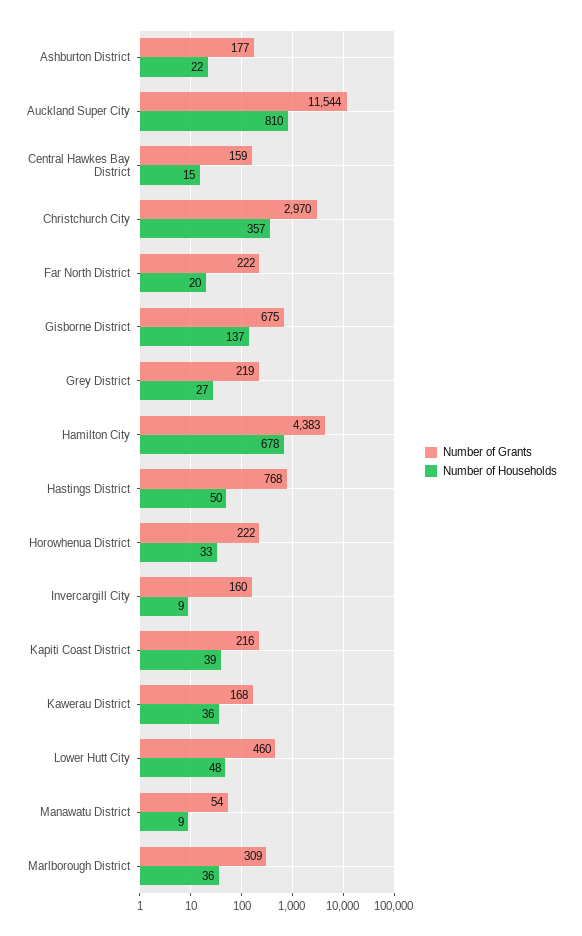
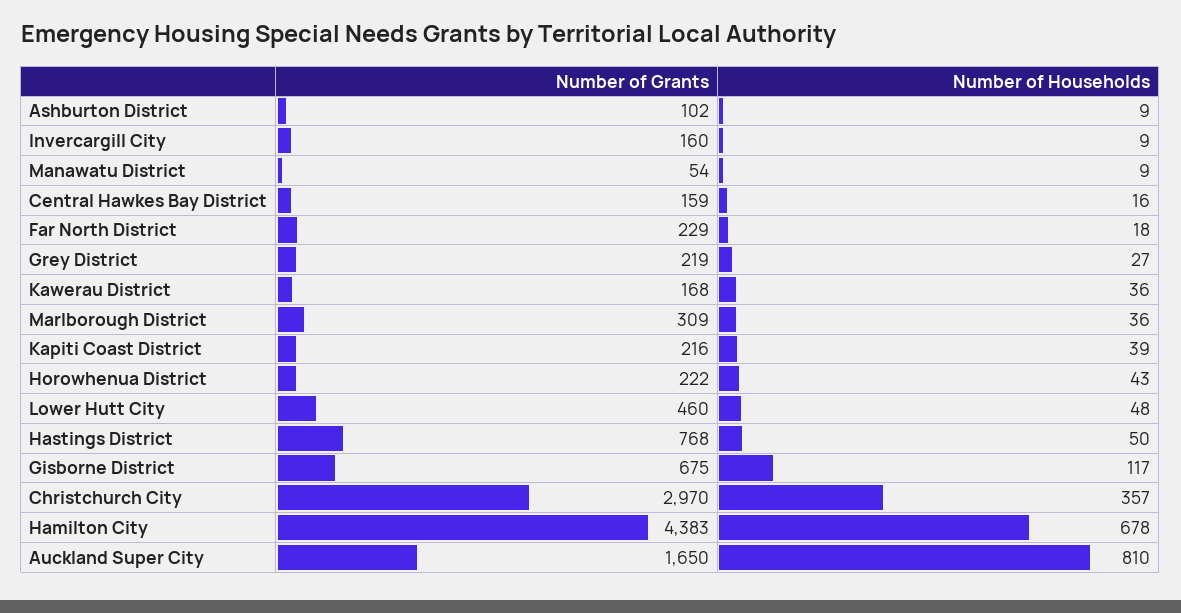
Number of Grants, Ashburton District: 177 -> 102
Number of Households, Ashburton District: 22 -> 9
Number of Grants, Auckland Super City: 11544 -> 1650
Number of Households, Central Hawkes Bay District: 15 -> 16
Number of Grants, Far North District: 222 -> 229
Number of Households, Far North District: 20 -> 18
Number of Households, Gisborne District: 137 -> 117
Number of Households, Horowhenua District: 33 -> 43

